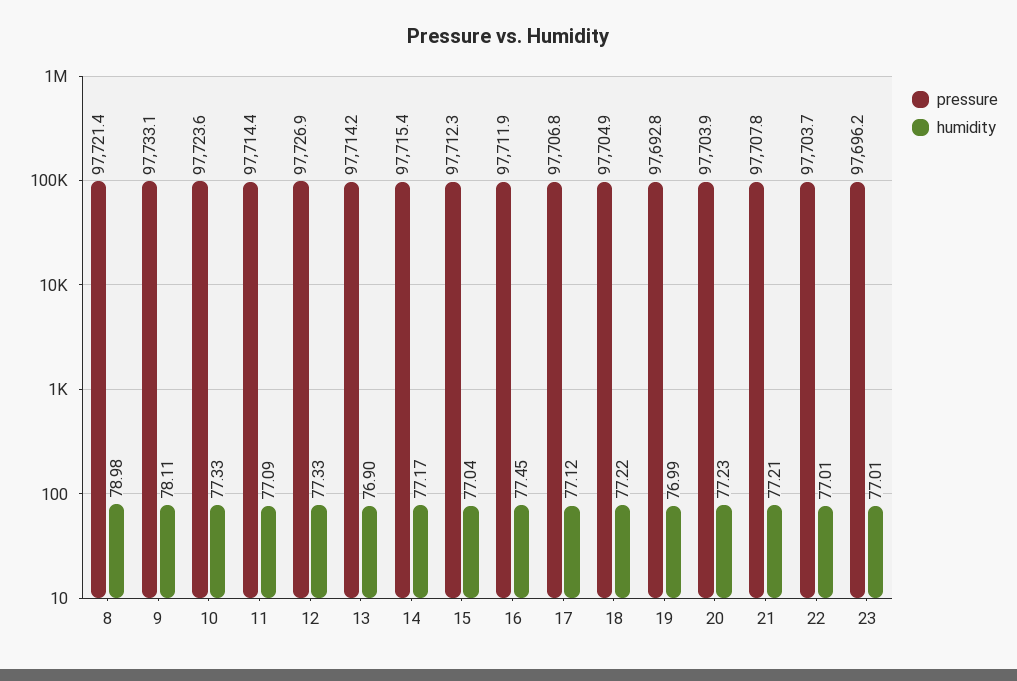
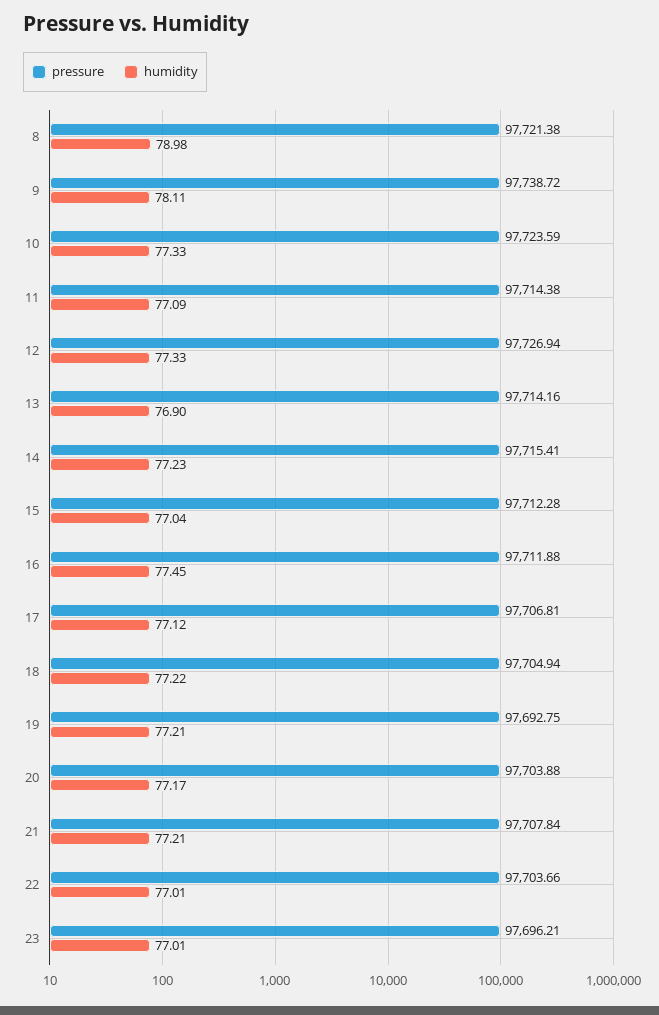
pressure, 9: 97733.1 -> 97738.72
humidity, 14: 77.17 -> 77.23
humidity, 19: 76.99 -> 77.21
humidity, 20: 77.23 -> 77.17

